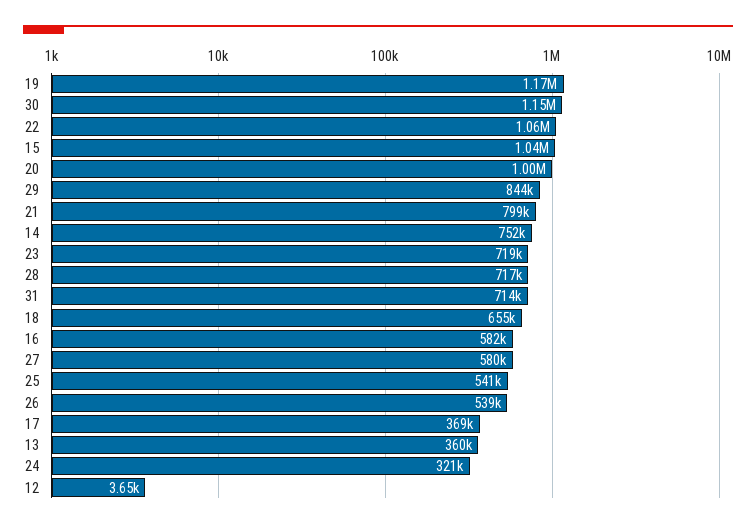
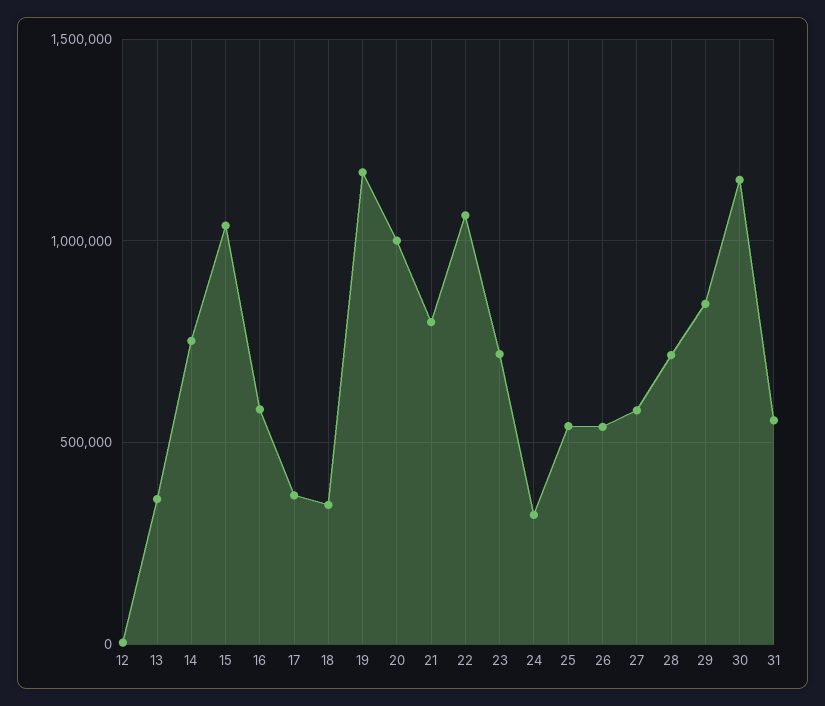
31: 714000 -> 550000
18: 655000 -> 350000

